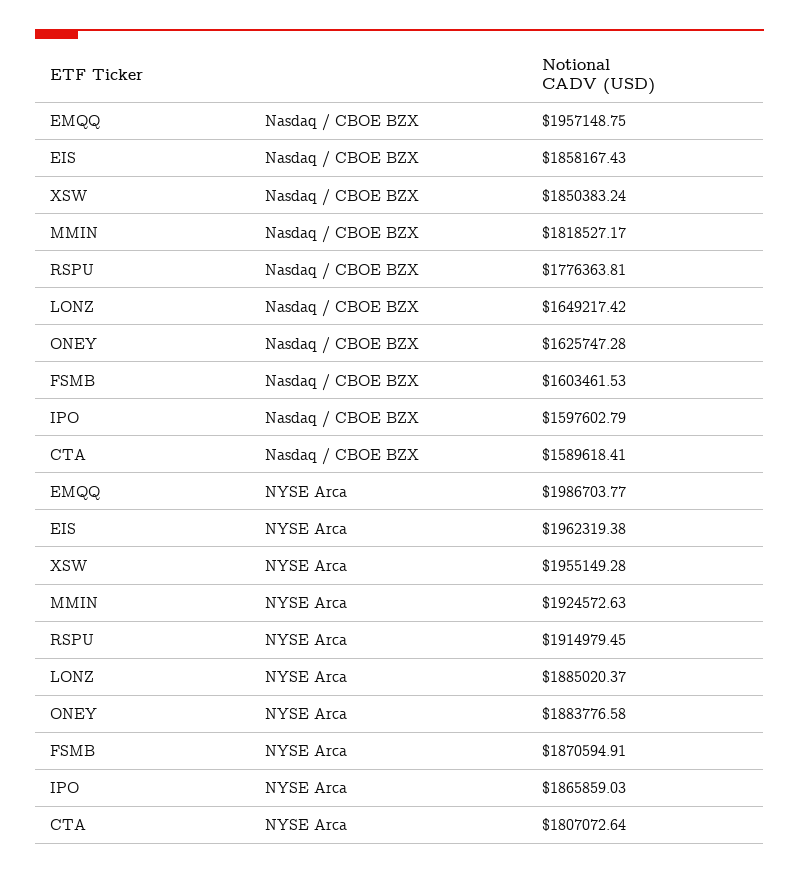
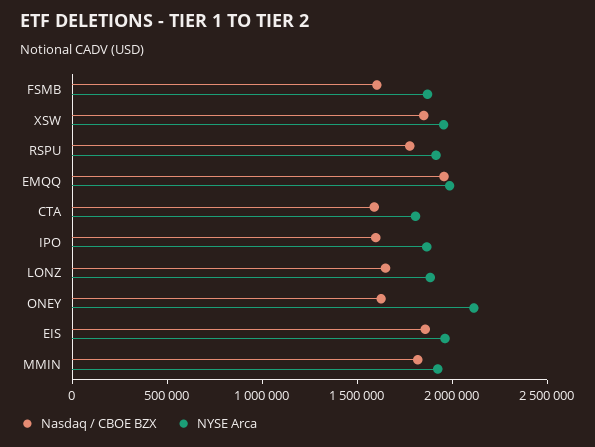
NYSE Arca, ONEY: 1883776.58 -> 2100000

